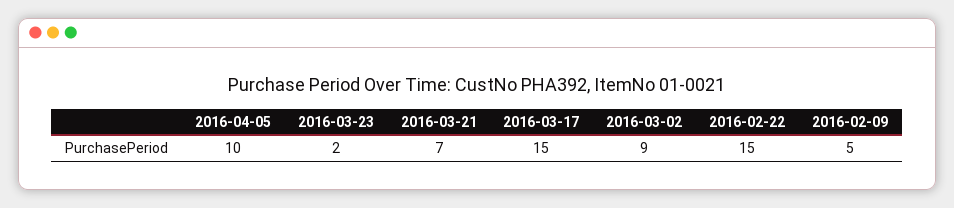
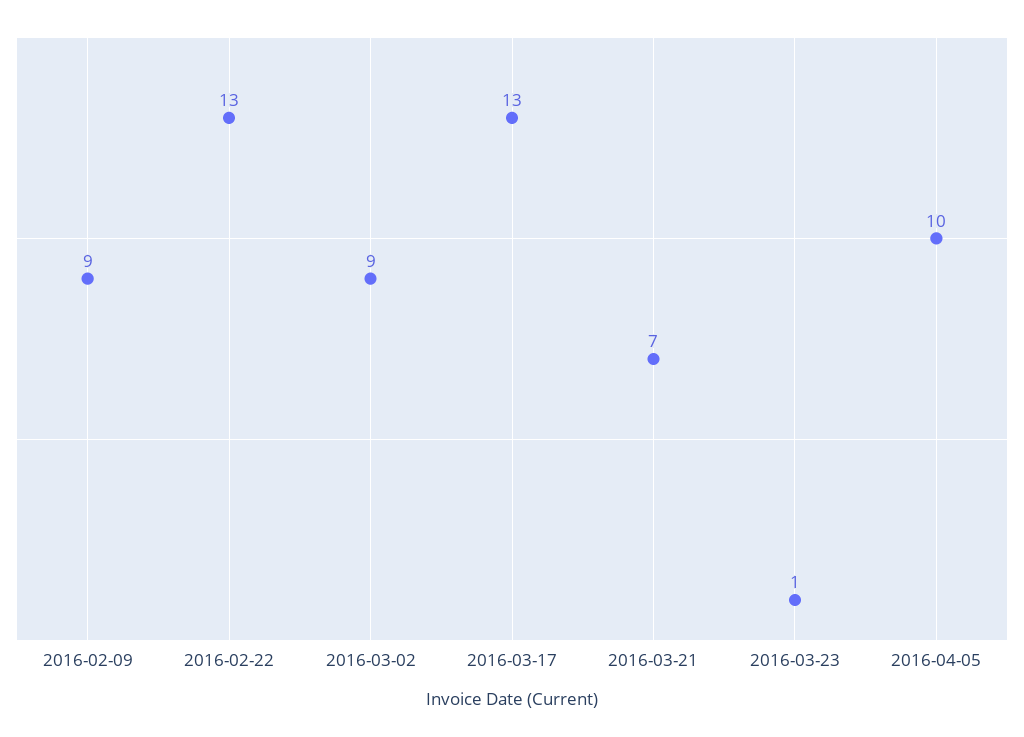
2016-03-23: 2 -> 1
2016-03-17: 15 -> 13
2016-02-22: 15 -> 13
2016-02-09: 5 -> 9

